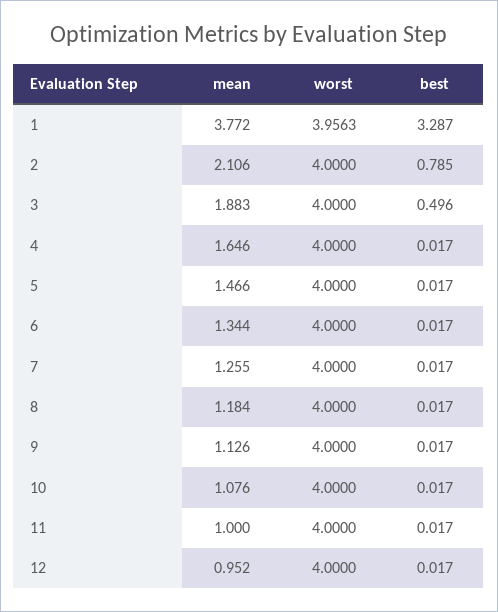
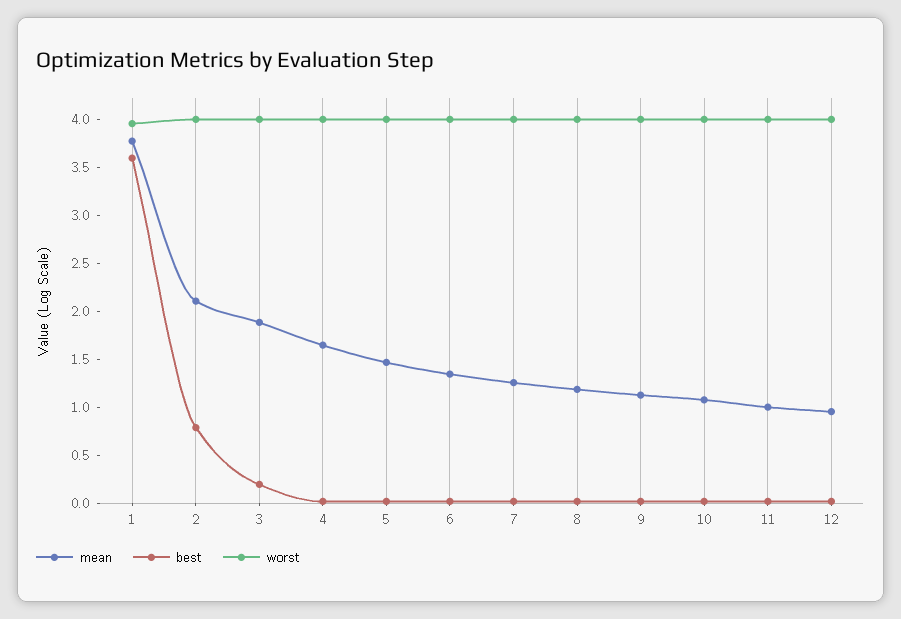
best, 1: 3.287 -> 3.6
best, 3: 0.496 -> 0.2

